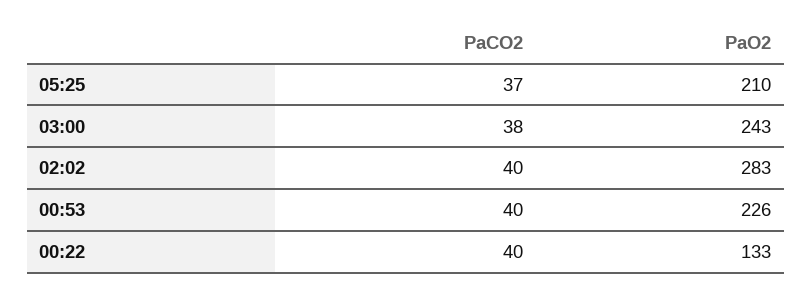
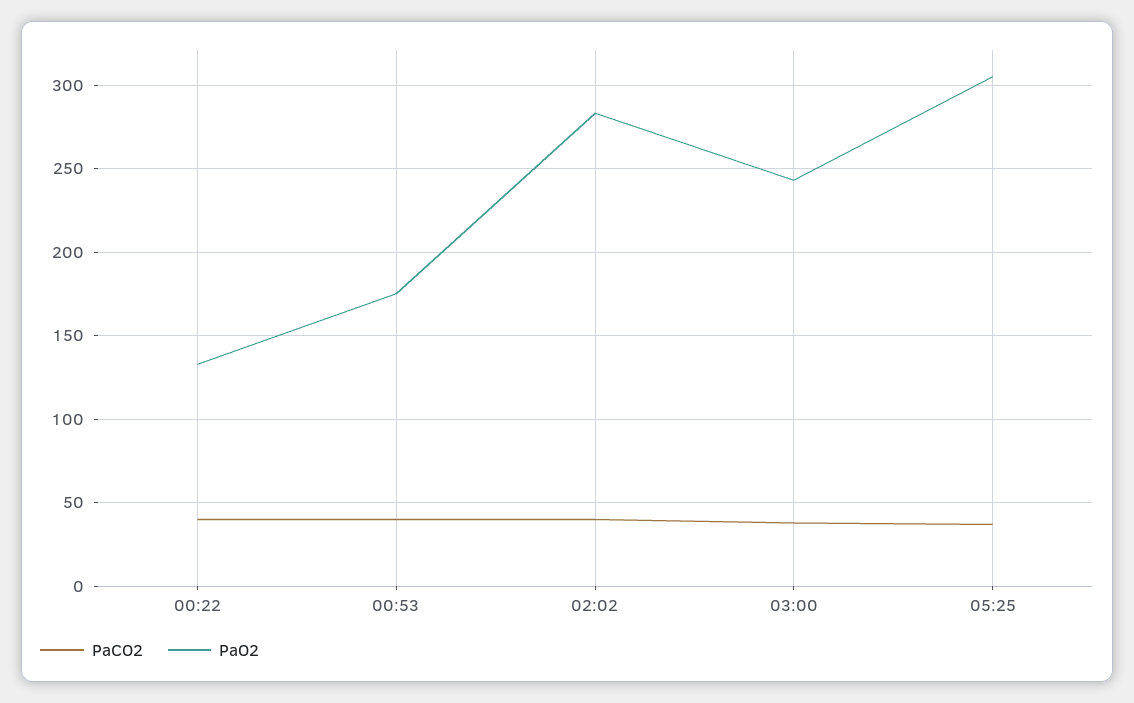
PaO2, 05:25: 210 -> 305
PaO2, 00:53: 226 -> 175

